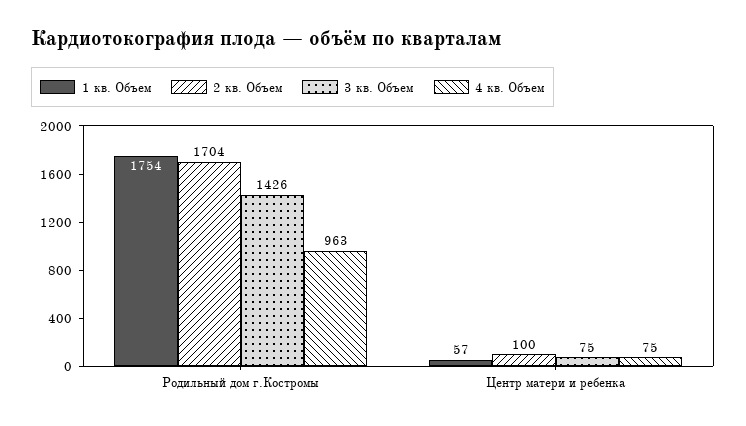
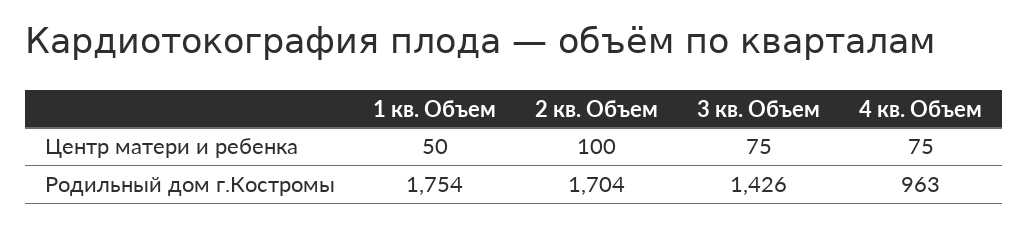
1 кв. Объем, Центр матери и ребенка: 57 -> 50

